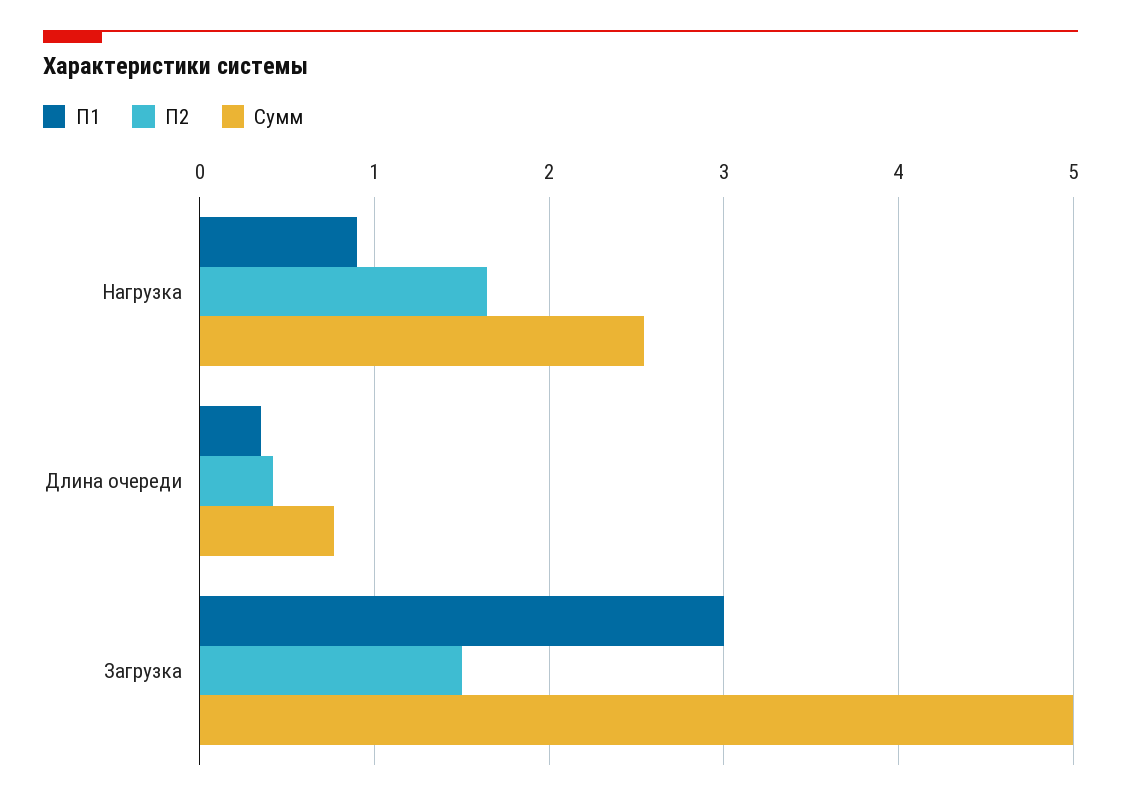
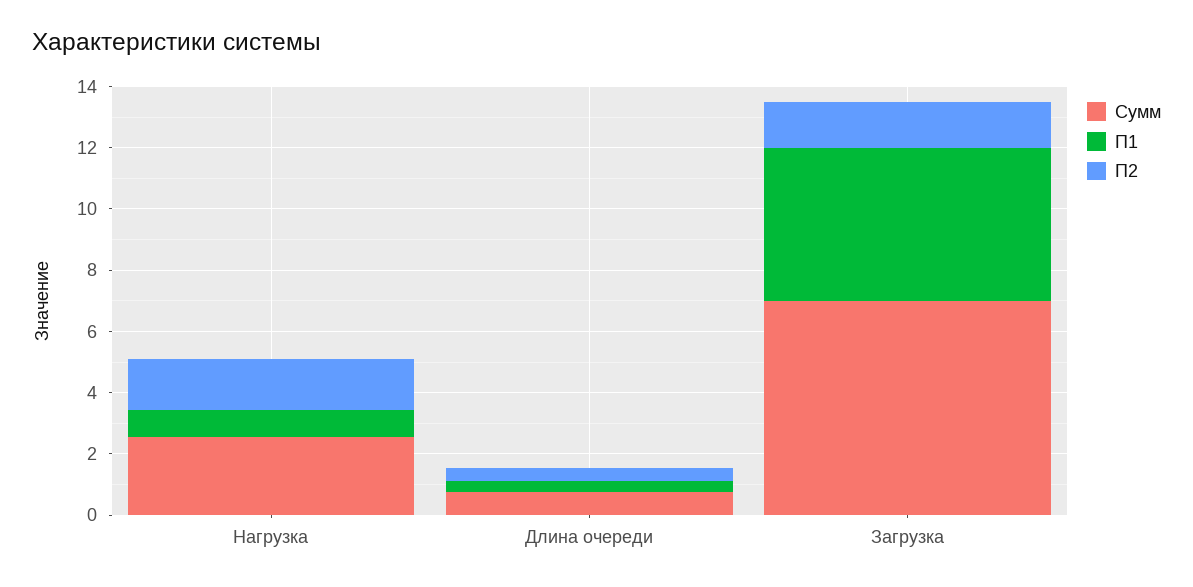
П1, Загрузка: 3 -> 5
Сумм, Загрузка: 5 -> 7

